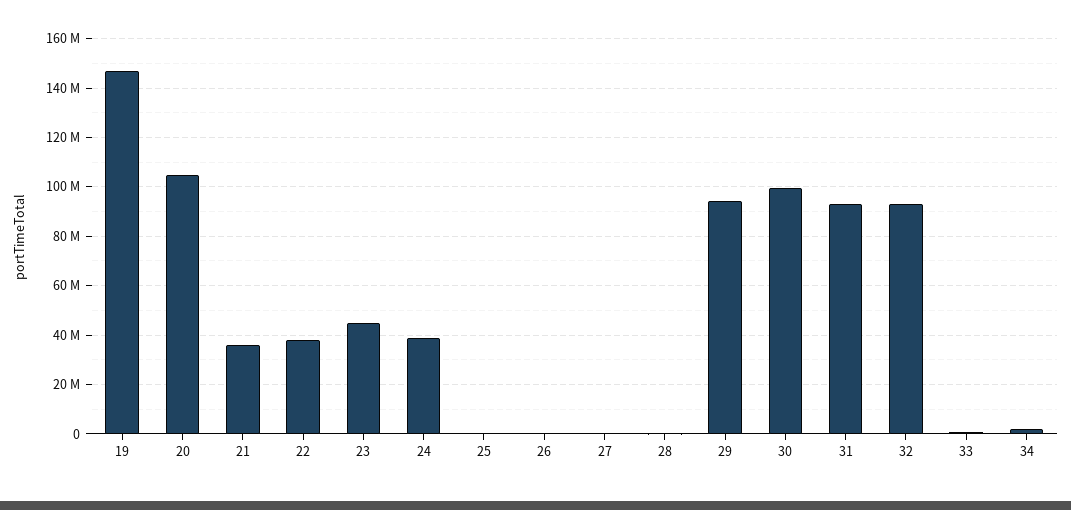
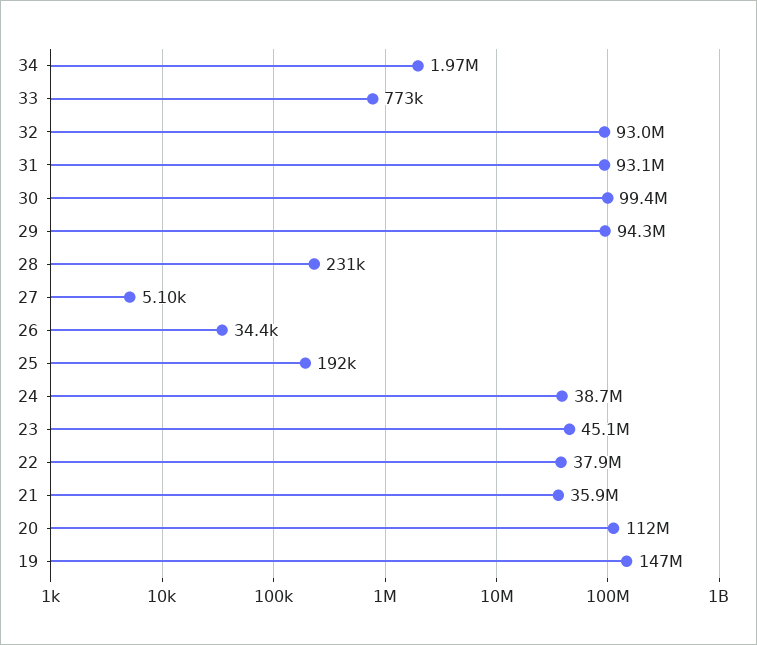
20: 105000000 -> 112000000

